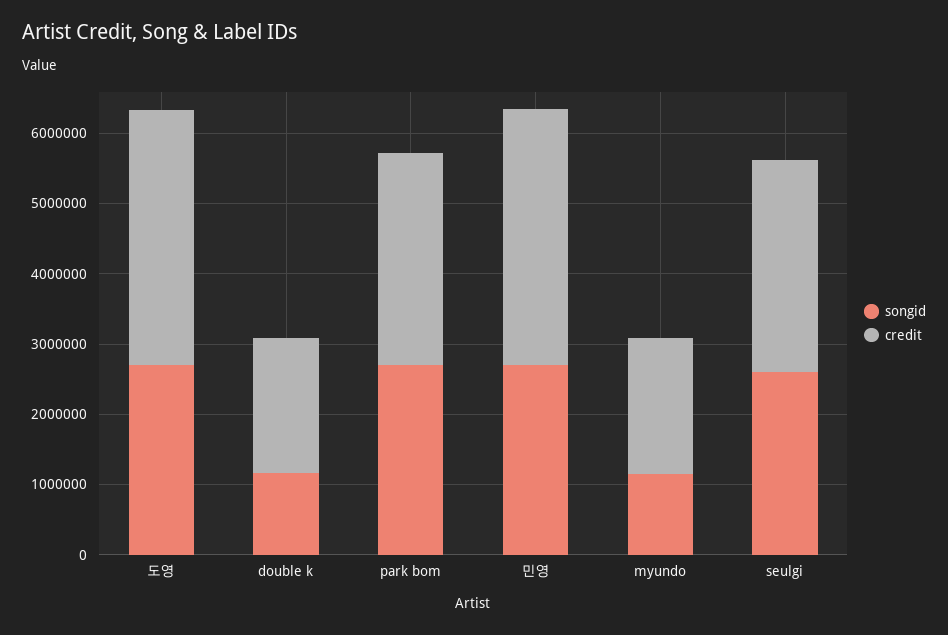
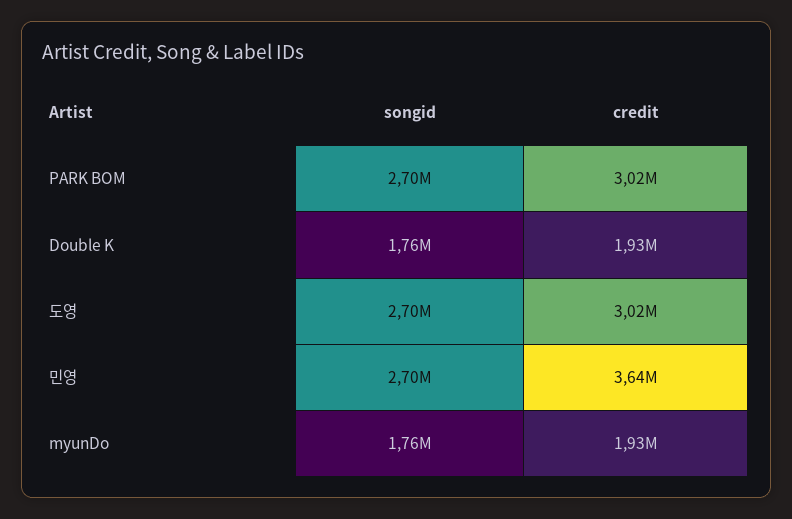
credit, 도영: 3600000 -> 3020000
songid, double k: 1200000 -> 1760000
songid, myundo: 1200000 -> 1760000
songid, seulgi: 2600000 -> none
credit, seulgi: 3000000 -> none

